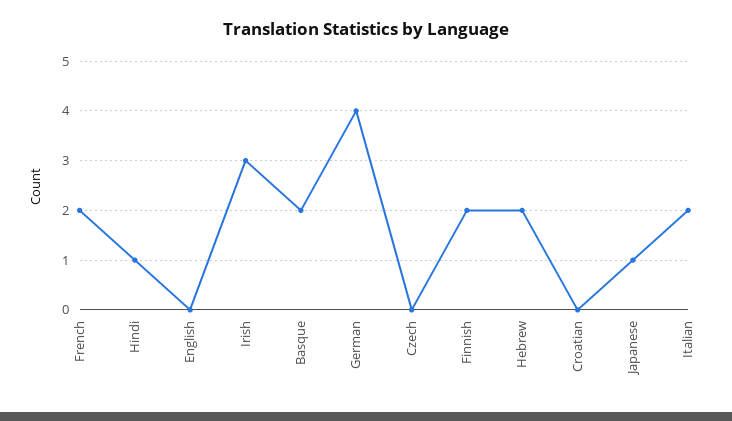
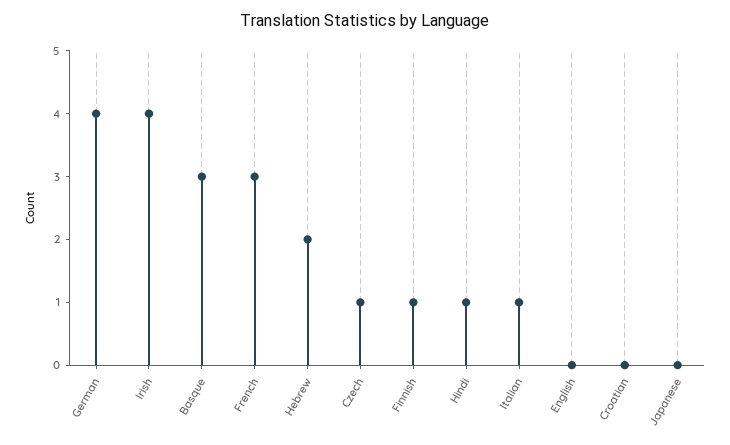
French: 2 -> 3
Irish: 3 -> 4
Basque: 2 -> 3
Czech: 0 -> 1
Finnish: 2 -> 1
Japanese: 1 -> 0
Italian: 2 -> 1

